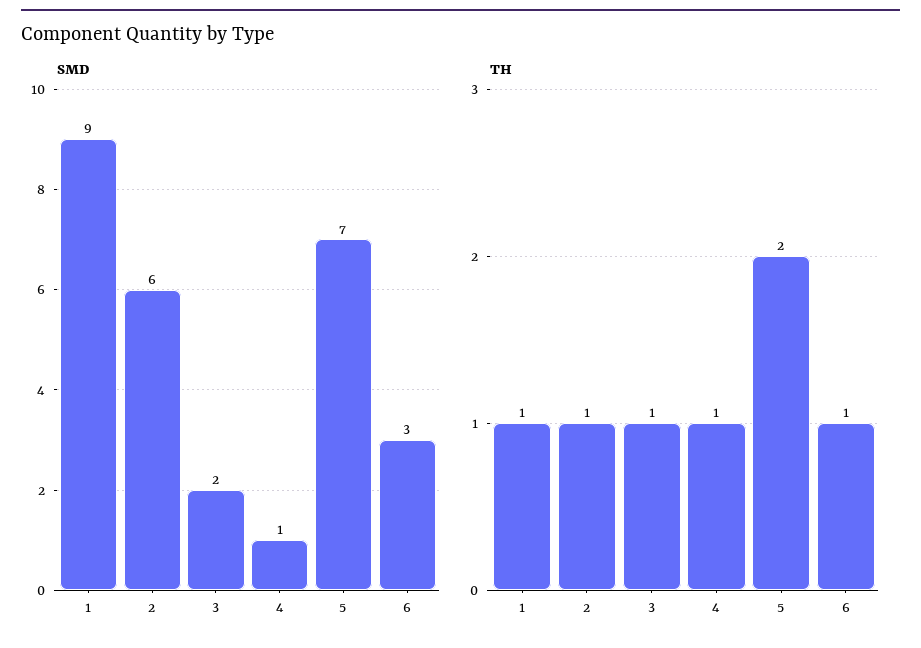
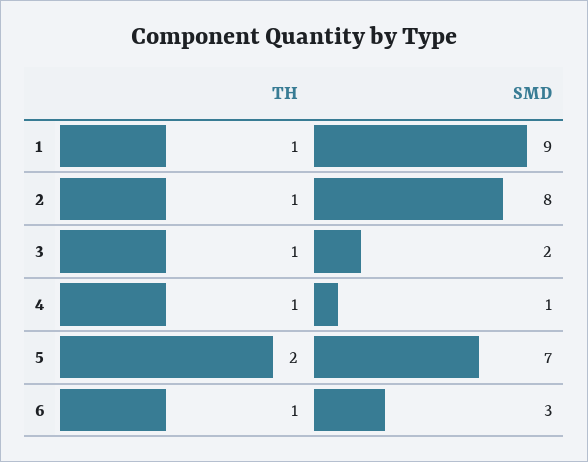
SMD, 2: 6 -> 8

